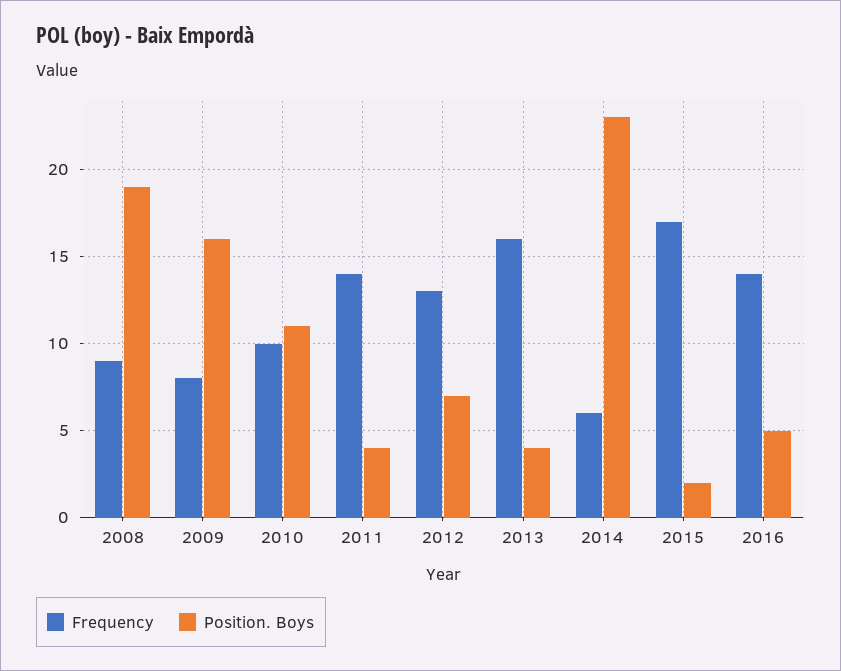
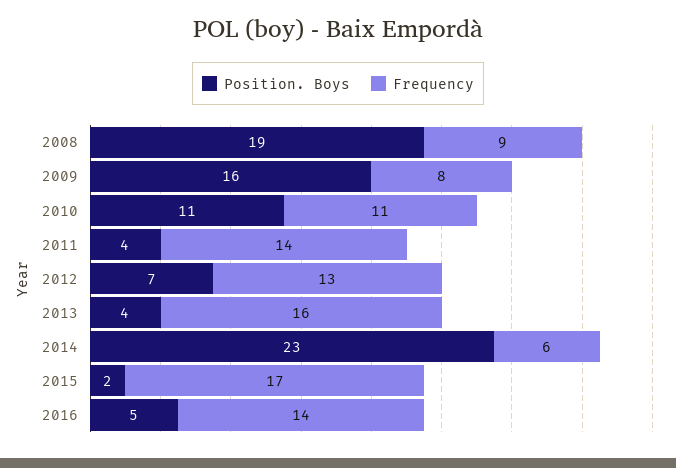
Frequency, 2010: 10 -> 11

